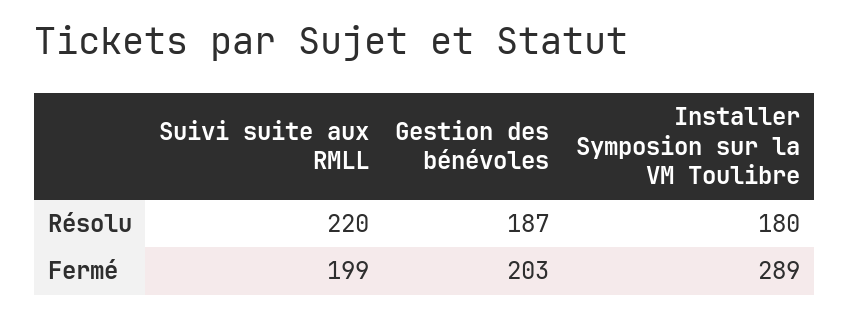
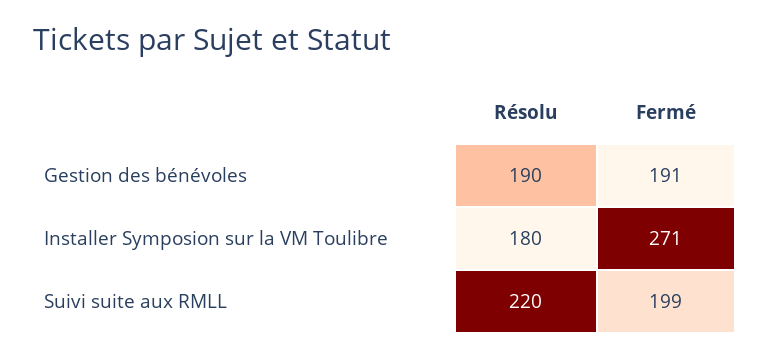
Gestion des bénévoles, Résolu: 187 -> 190
Gestion des bénévoles, Fermé: 203 -> 191
Installer Symposion sur la VM Toulibre, Fermé: 289 -> 271

